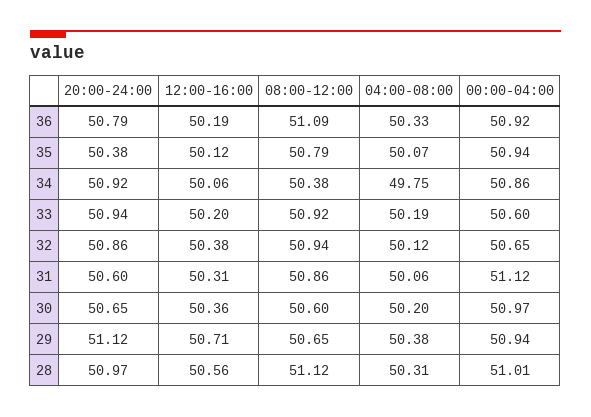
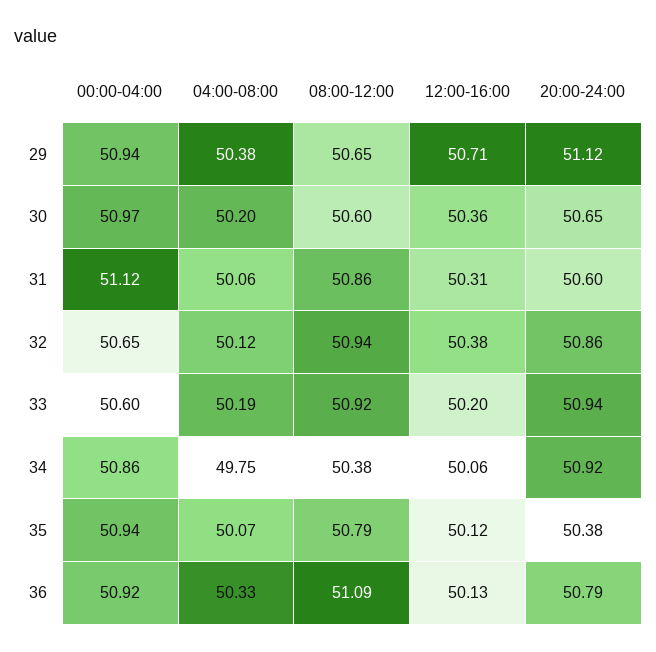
12:00-16:00, 36: 50.19 -> 50.13
20:00-24:00, 28: 50.97 -> none
12:00-16:00, 28: 50.56 -> none
08:00-12:00, 28: 51.12 -> none
04:00-08:00, 28: 50.31 -> none
00:00-04:00, 28: 51.01 -> none

